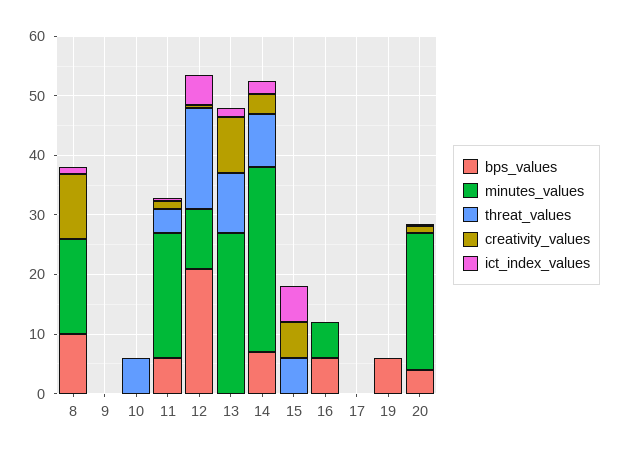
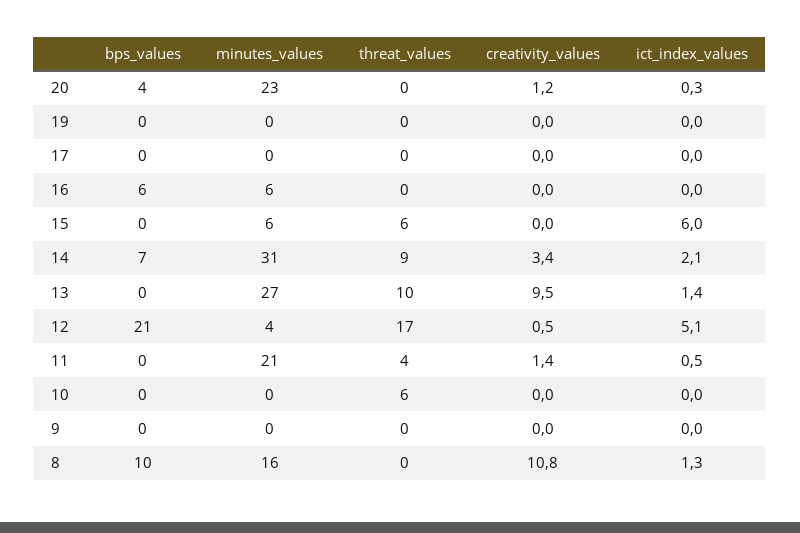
bps_values, 11: 6 -> 0
minutes_values, 12: 10 -> 4
minutes_values, 15: 0 -> 6
creativity_values, 15: 6 -> 0
bps_values, 19: 6 -> 0

